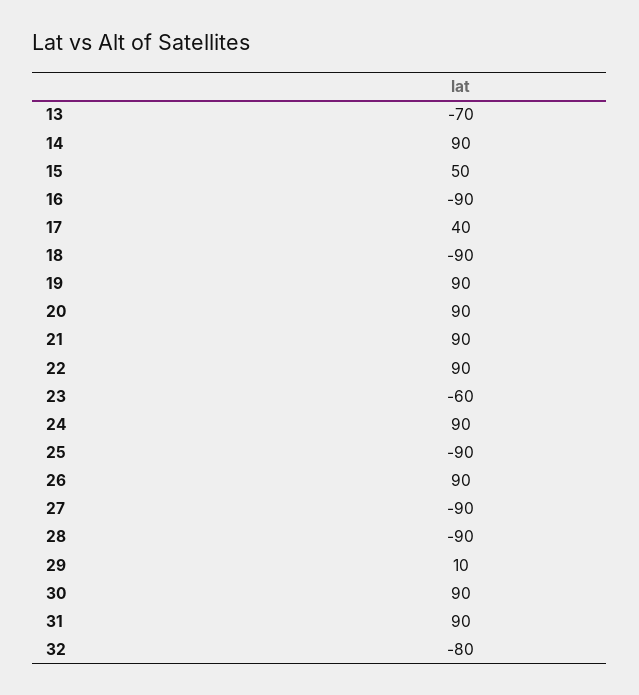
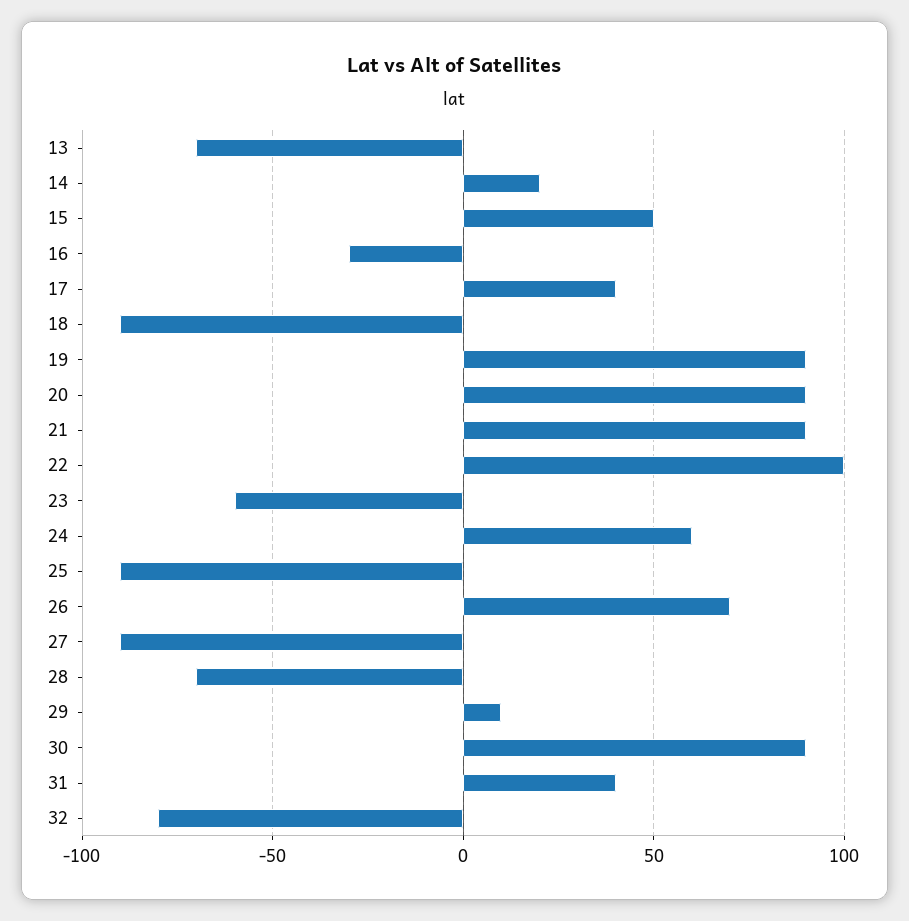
14: 90 -> 20
16: -90 -> -30
22: 90 -> 100
24: 90 -> 60
26: 90 -> 70
28: -90 -> -70
31: 90 -> 40

